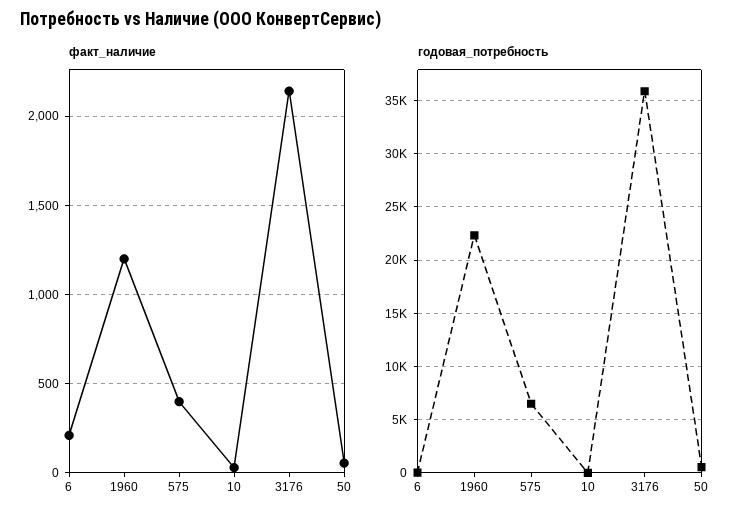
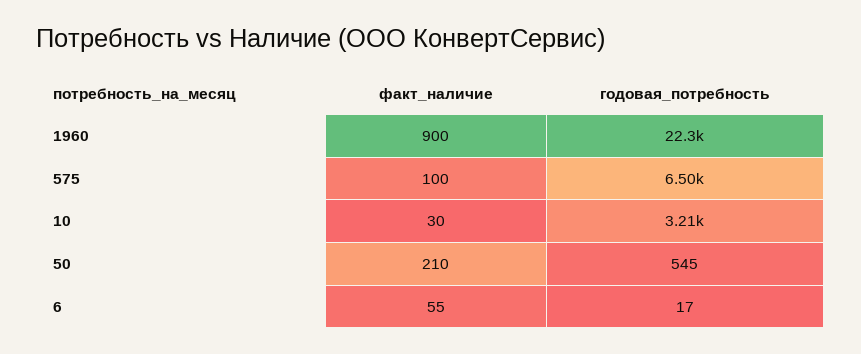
факт_наличие, 6: 200 -> 55
факт_наличие, 1960: 1200 -> 900
факт_наличие, 575: 400 -> 100
факт_наличие, 3176: 2150 -> none
факт_наличие, 50: 50 -> 210
годовая_потребность, 10: 0 -> 3210
годовая_потребность, 3176: 36000 -> none

